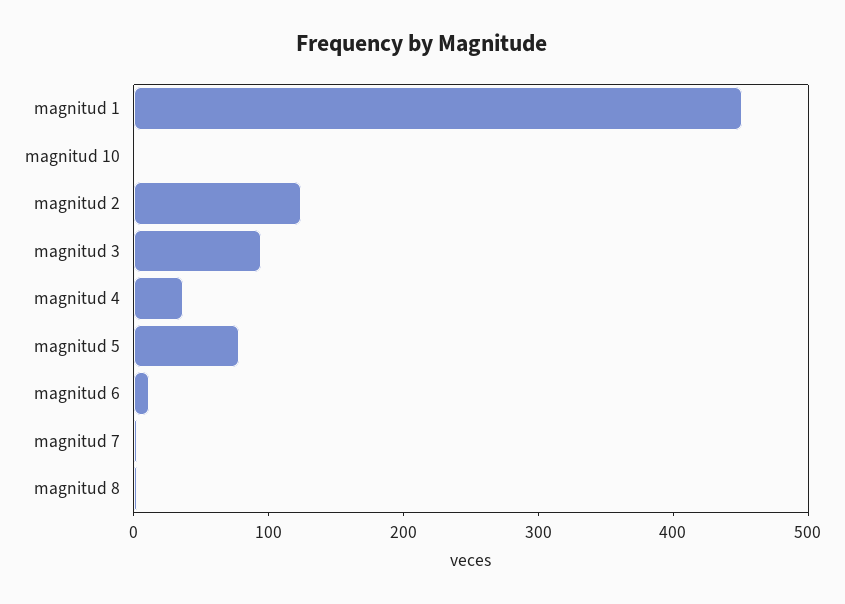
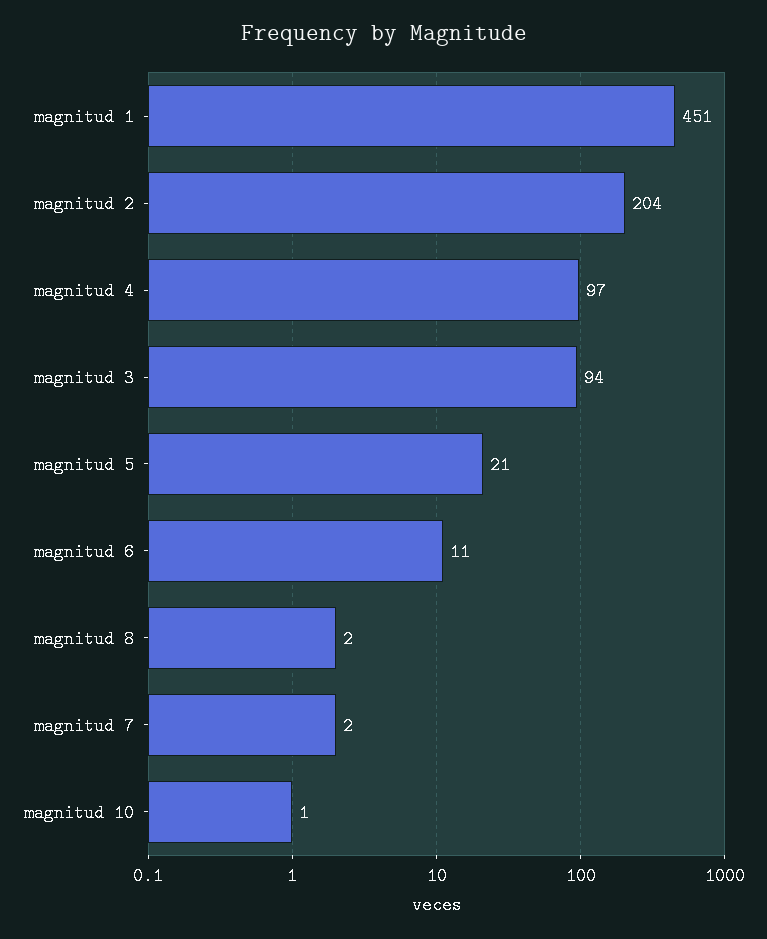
magnitud 2: 120 -> 204
magnitud 4: 40 -> 97
magnitud 5: 80 -> 21

